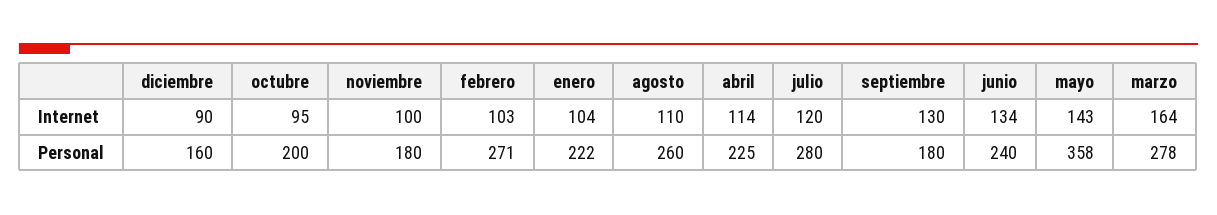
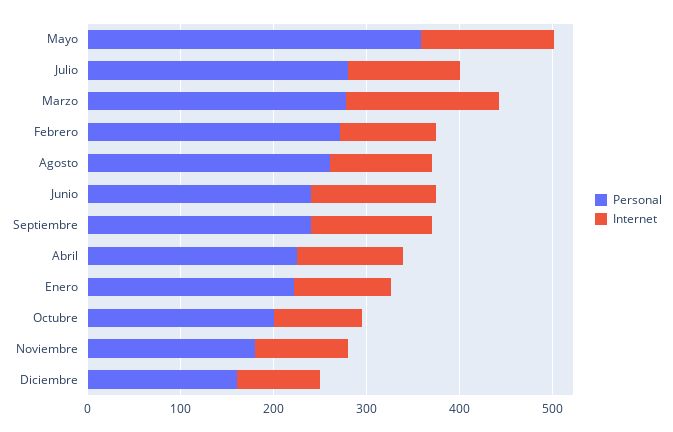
Personal, septiembre: 180 -> 240

